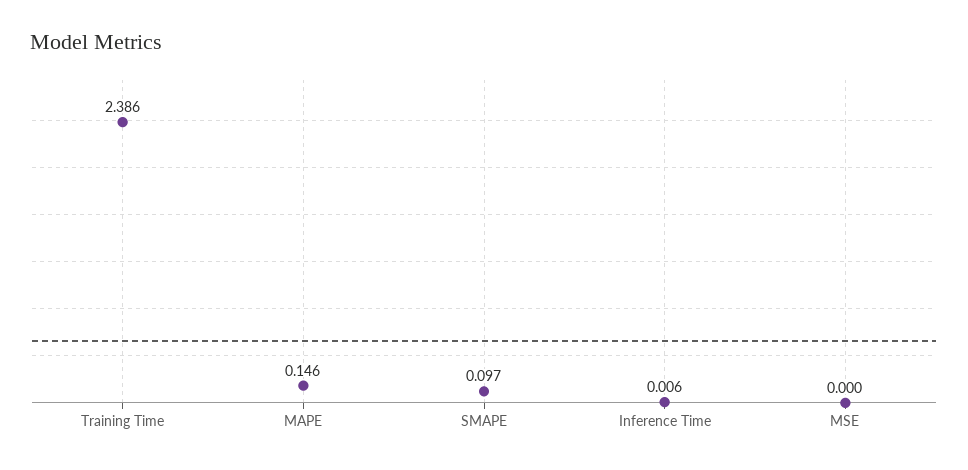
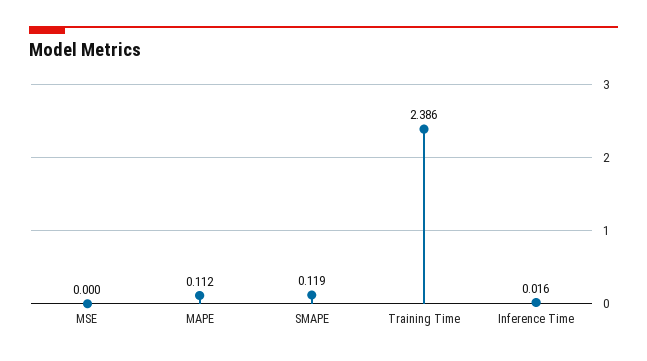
MAPE: 0.146 -> 0.112
SMAPE: 0.097 -> 0.119
Inference Time: 0.006 -> 0.016

